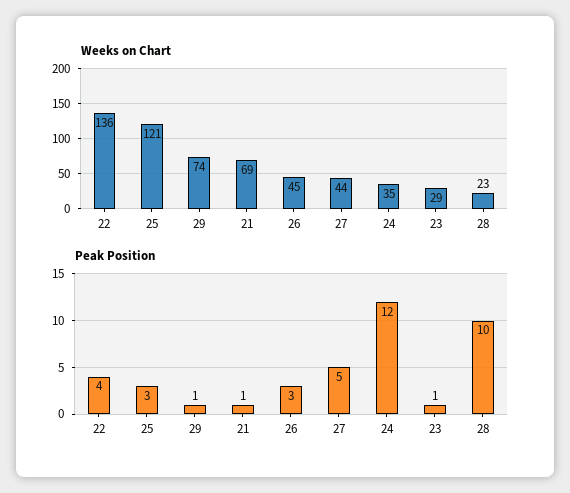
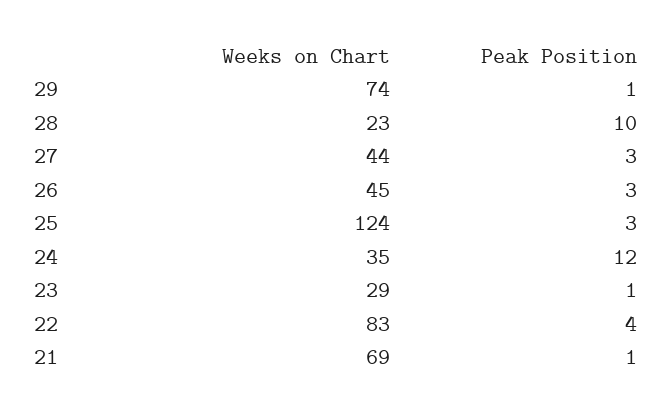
Weeks on Chart, 22: 136 -> 83
Weeks on Chart, 25: 121 -> 124
Peak Position, 27: 5 -> 3

